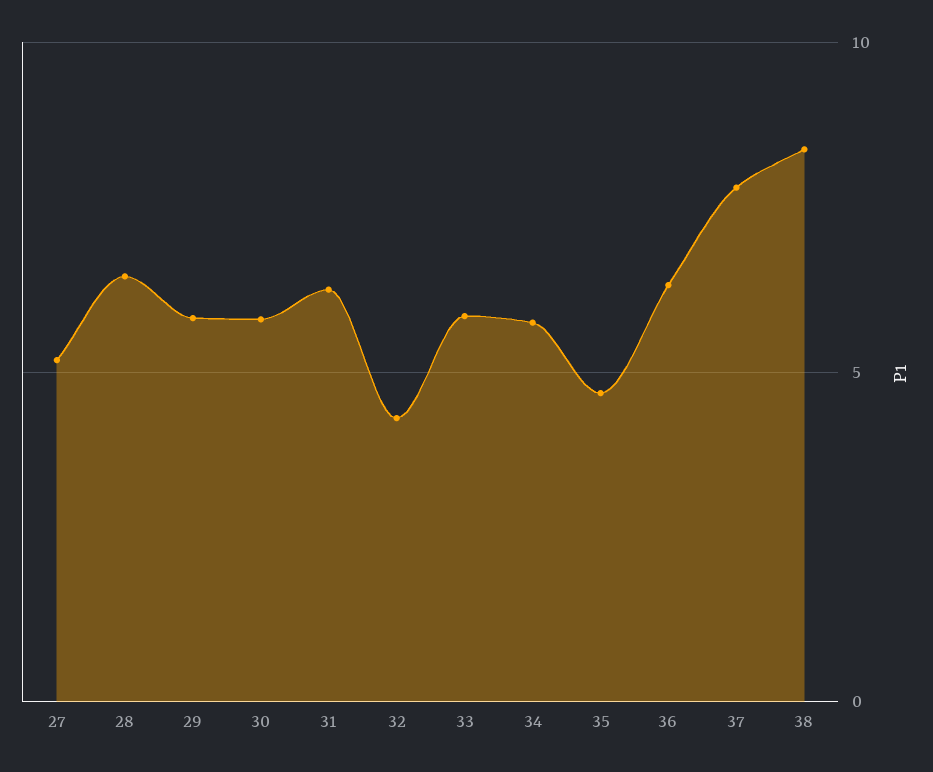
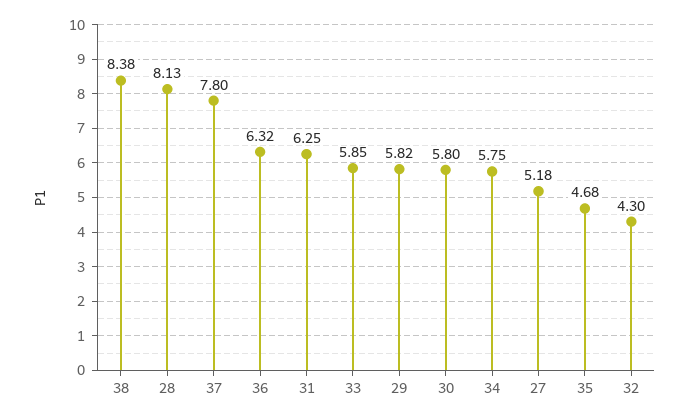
28: 6.5 -> 8.13

